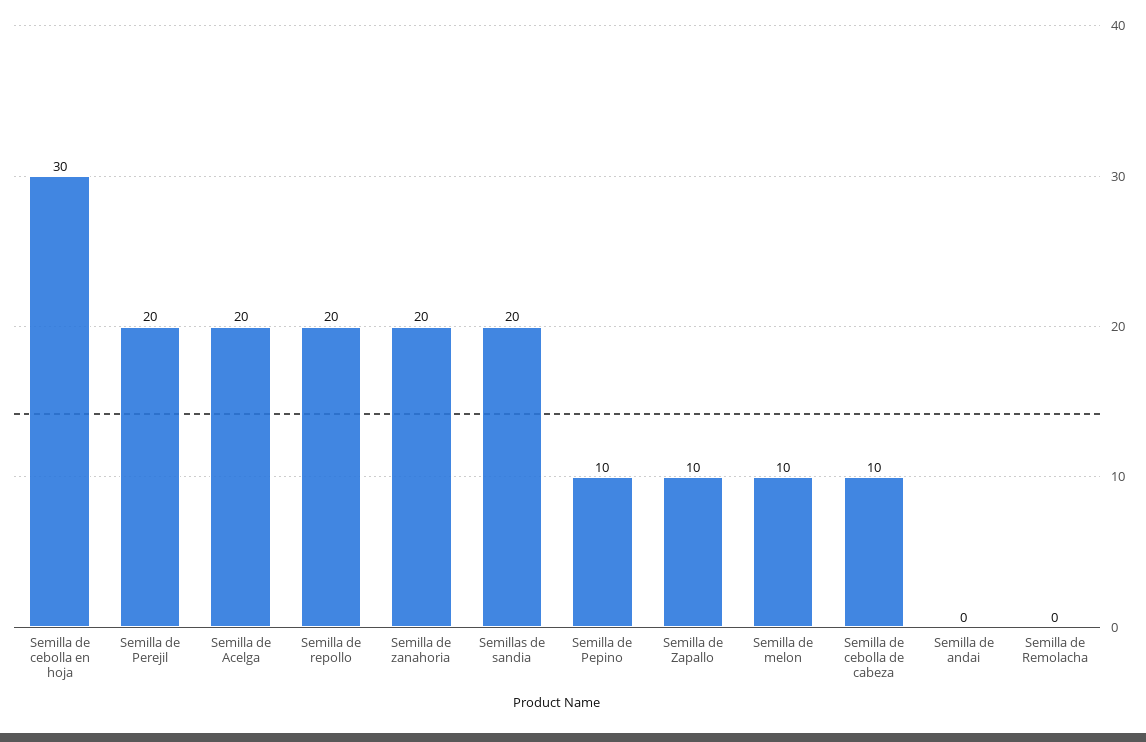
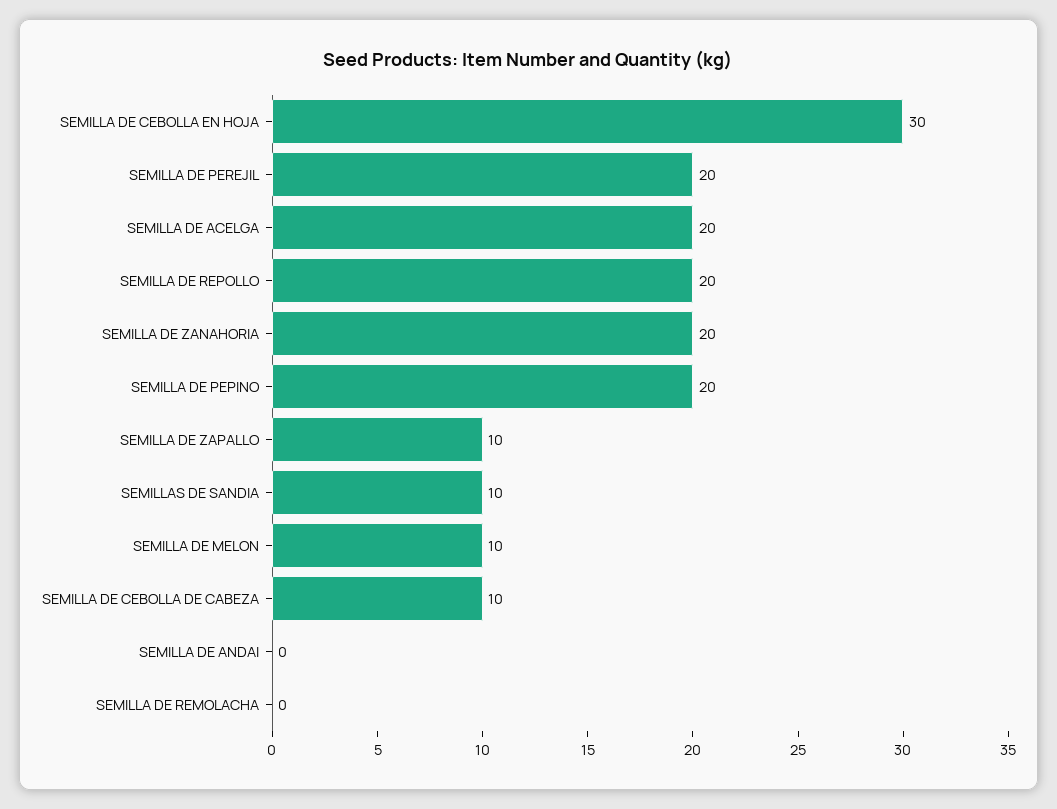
Semillas de sandia: 20 -> 10
Semilla de Pepino: 10 -> 20

